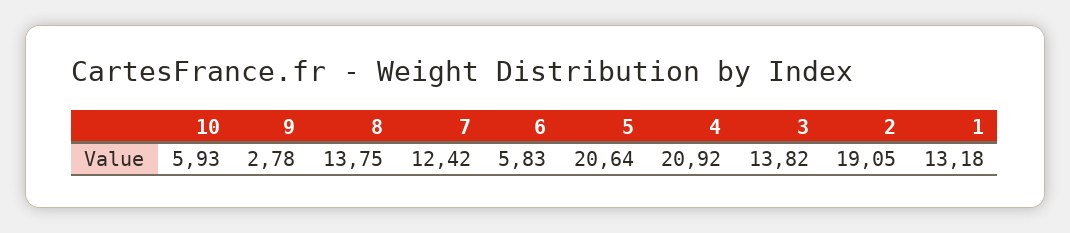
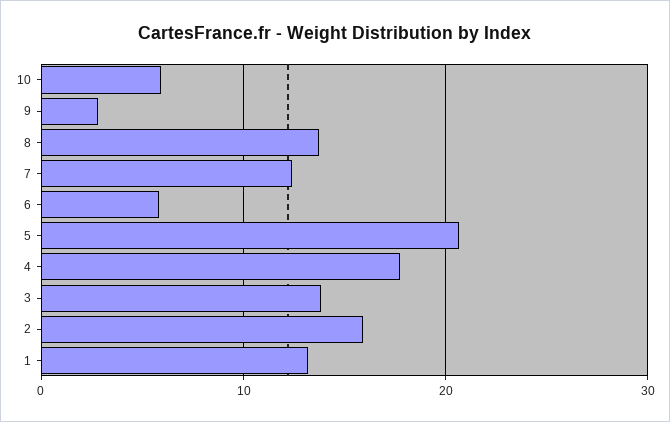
4: 20.92 -> 18
2: 19.05 -> 16

